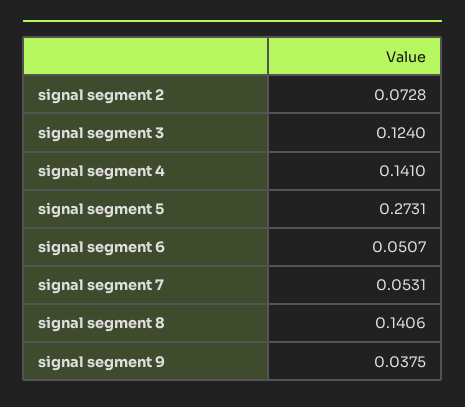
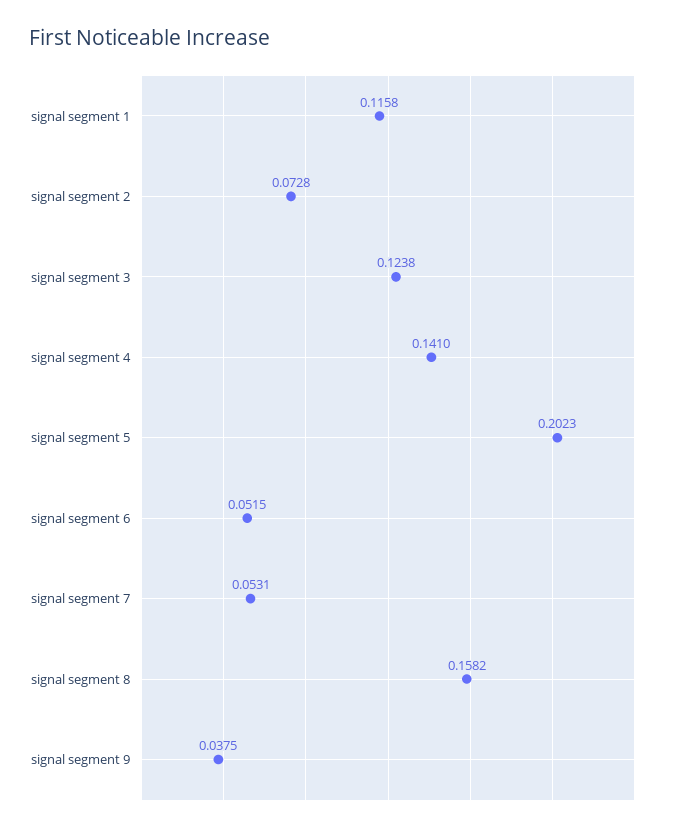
signal segment 3: 0.124 -> 0.1238
signal segment 5: 0.2731 -> 0.2023
signal segment 6: 0.0507 -> 0.0515
signal segment 8: 0.1406 -> 0.1582
signal segment 1: none -> 0.1158

